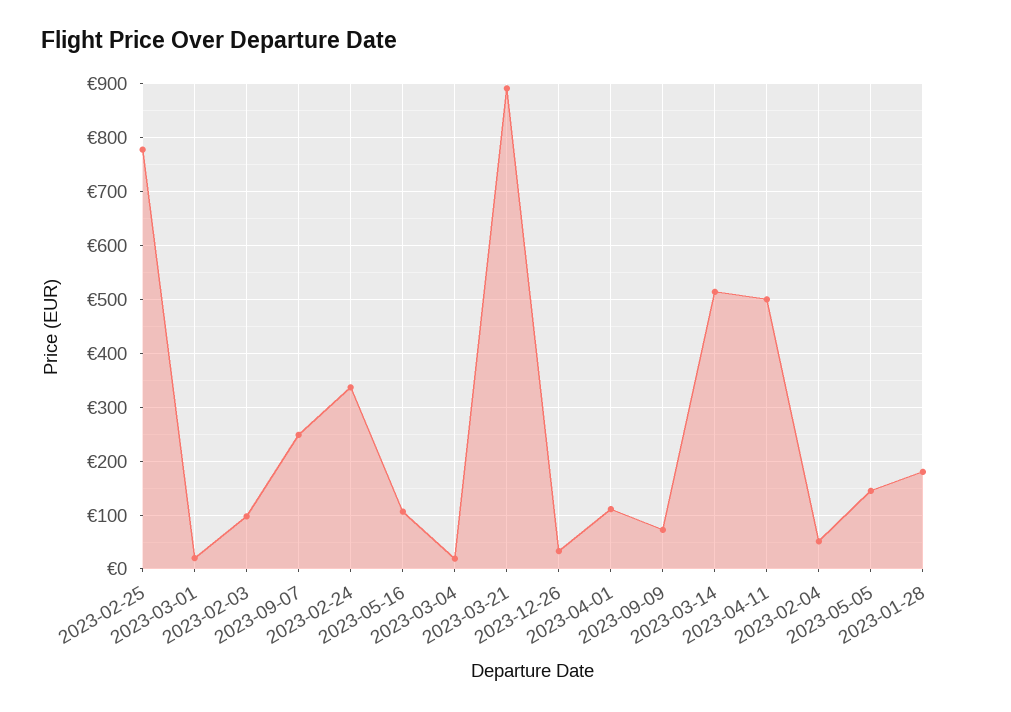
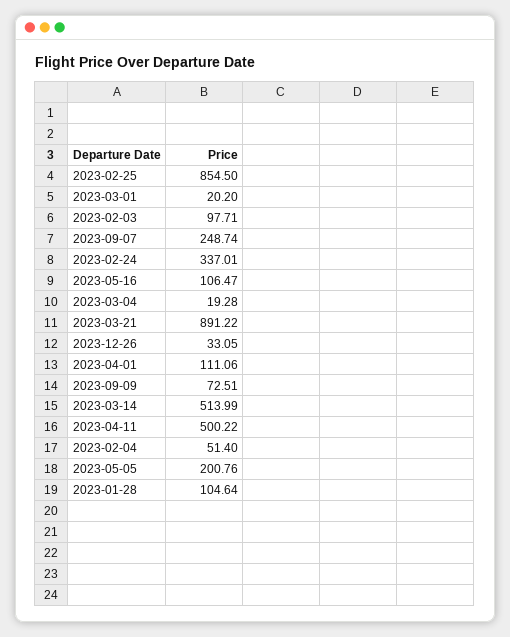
2023-02-25: 780 -> 854.5
2023-05-05: 140 -> 200.76
2023-01-28: 180 -> 104.64

